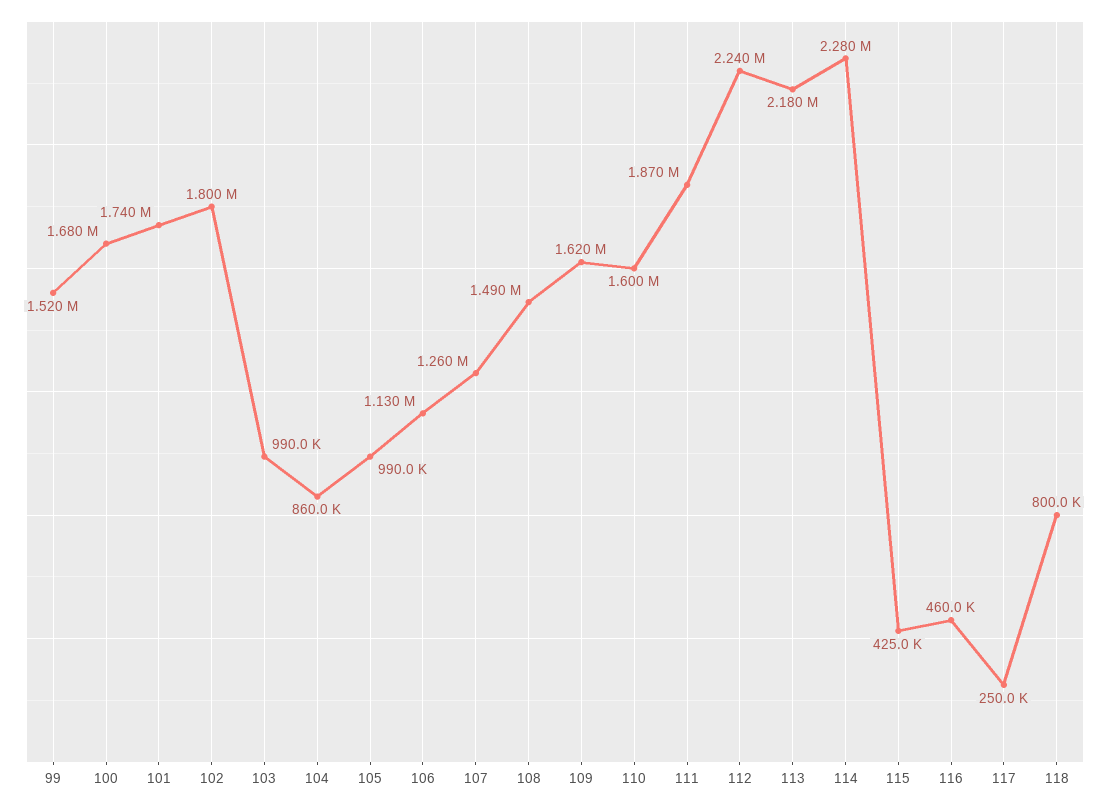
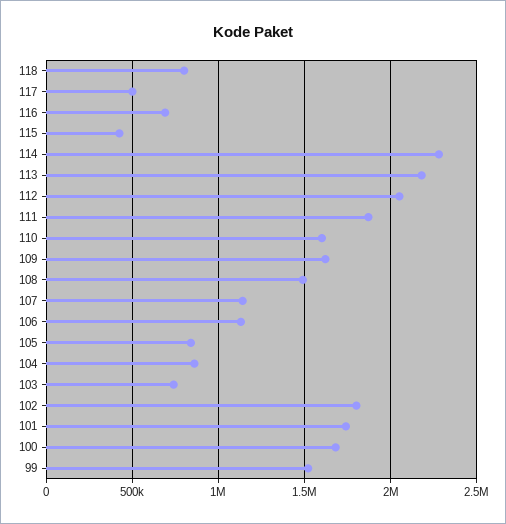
103: 990000 -> 750000
105: 990000 -> 850000
107: 1260000 -> 1150000
112: 2240000 -> 2050000
116: 460000 -> 700000
117: 250000 -> 500000

